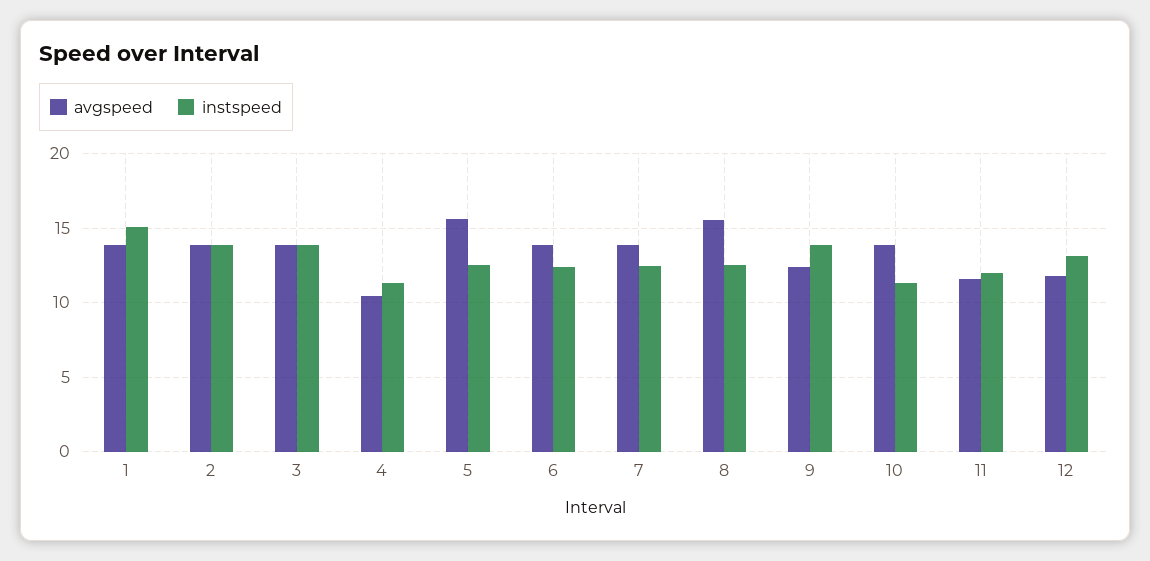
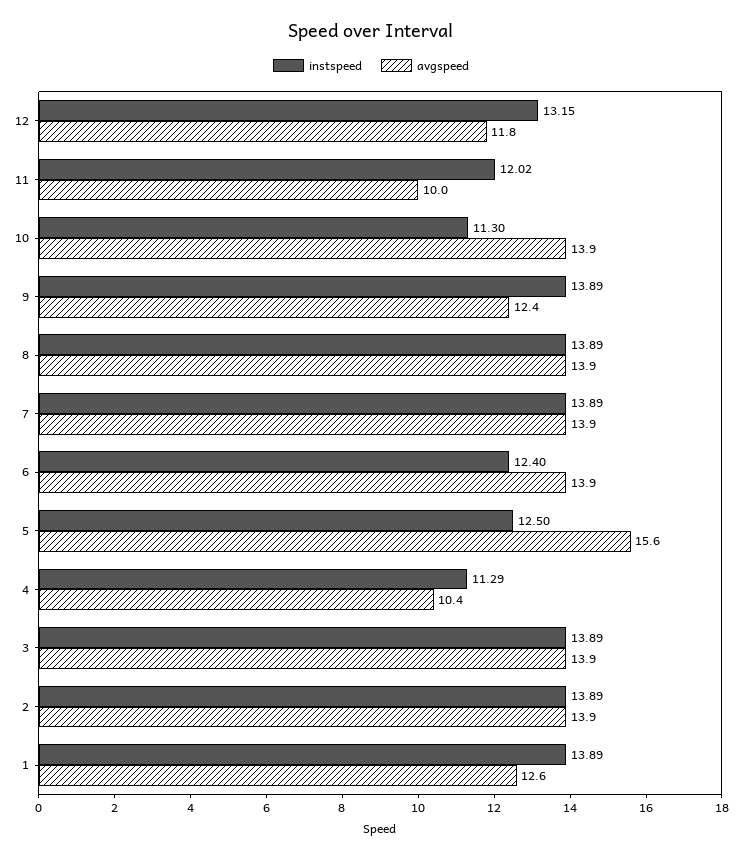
avgspeed, 1: 14 -> 12.6
instspeed, 1: 15 -> 13.89
instspeed, 7: 12.5 -> 13.89
avgspeed, 8: 15.5 -> 13.9
instspeed, 8: 12.5 -> 13.89
avgspeed, 11: 11.5 -> 10

